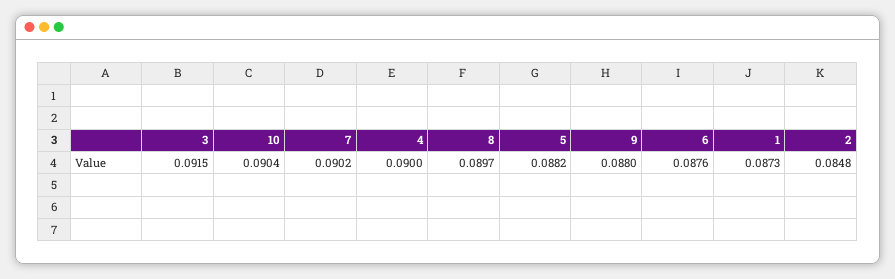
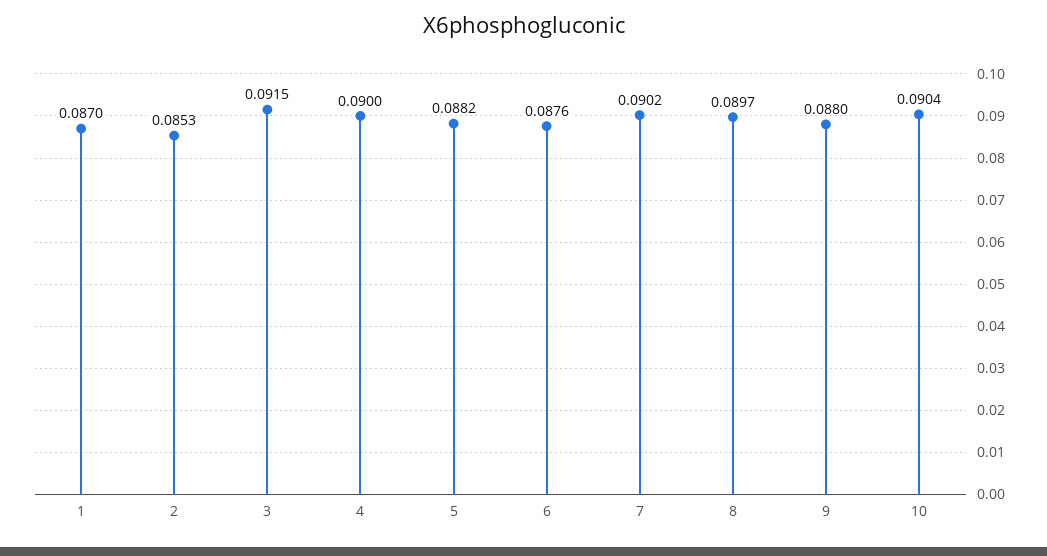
1: 0.0873 -> 0.087
2: 0.0848 -> 0.0853

